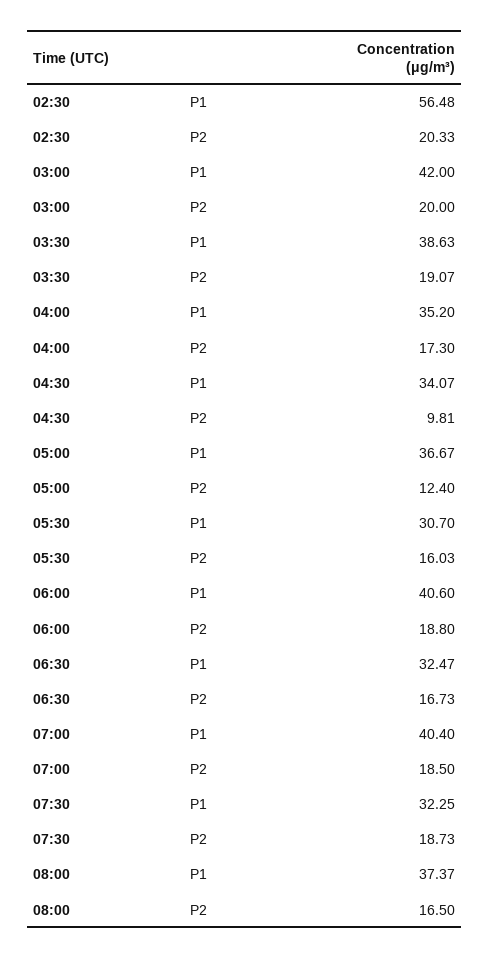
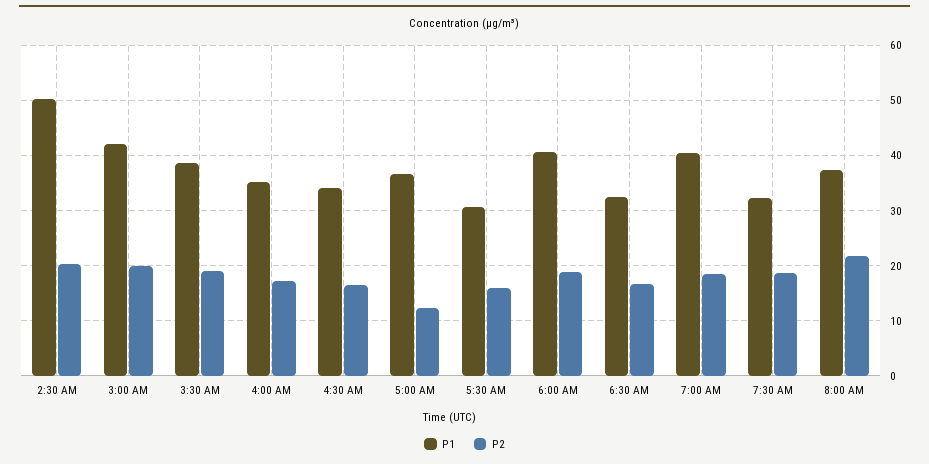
P1, 02:30: 56.48 -> 50
P2, 04:30: 9.81 -> 16
P2, 08:00: 16.5 -> 22

